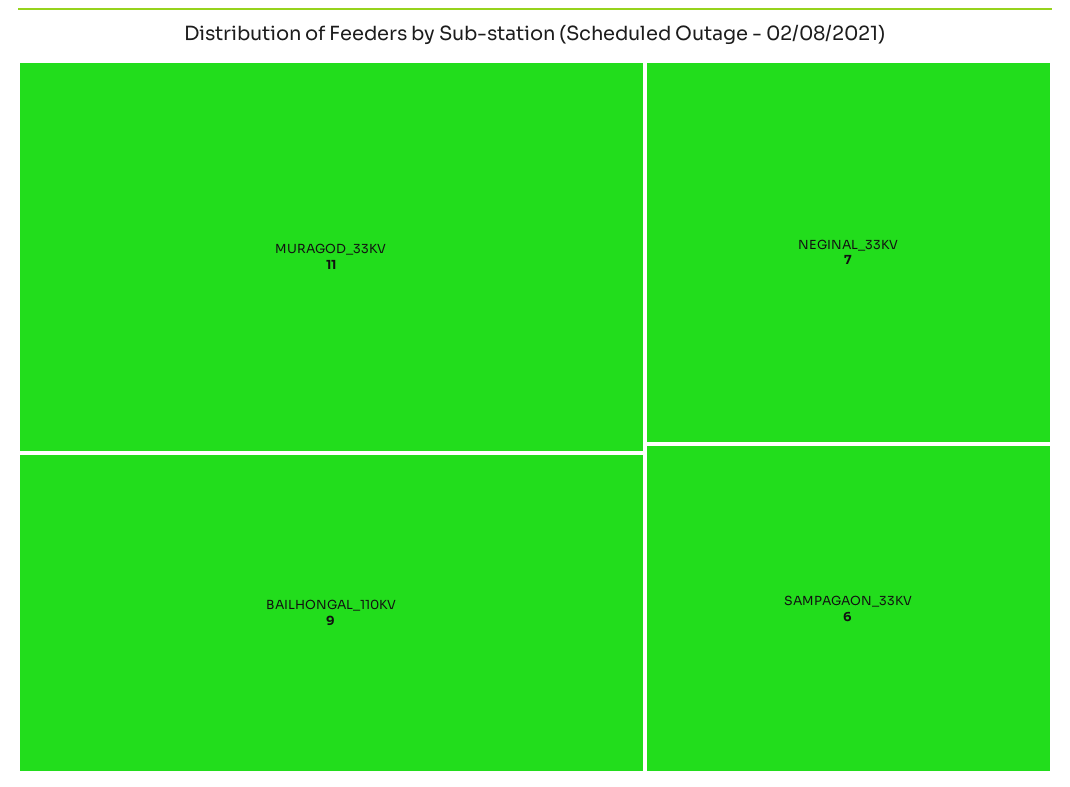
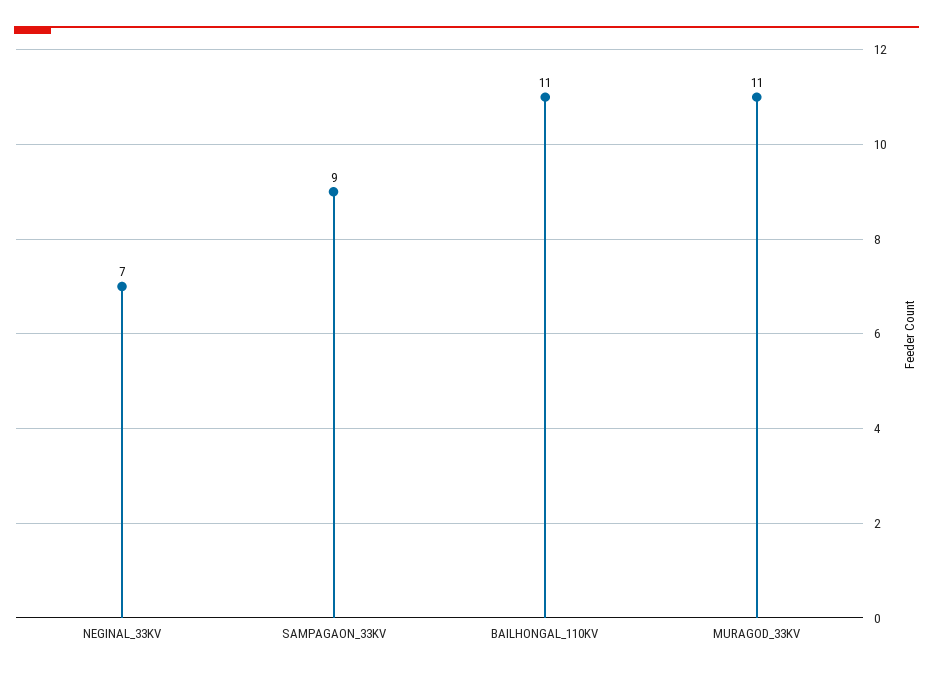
BAILHONGAL_110KV: 9 -> 11
SAMPAGAON_33KV: 6 -> 9

